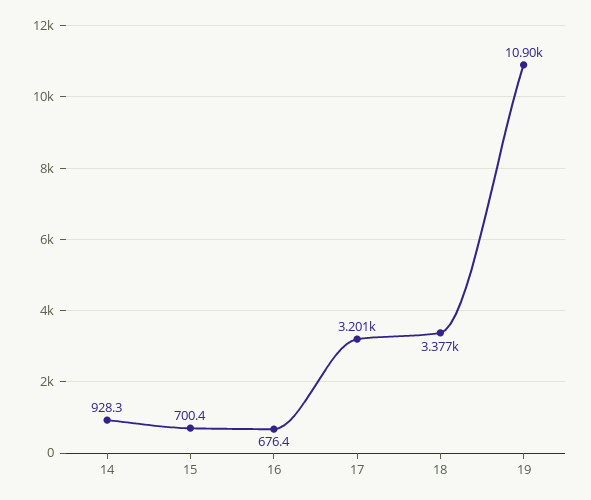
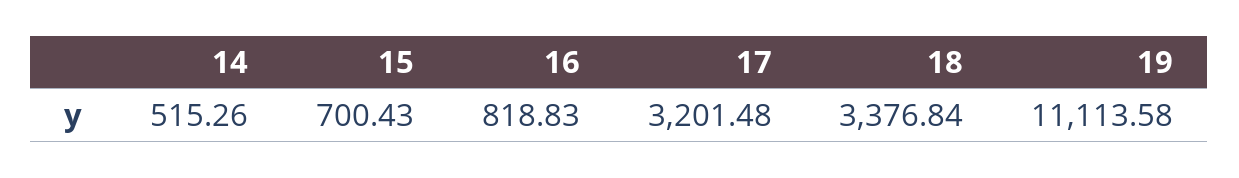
14: 928.3 -> 515.26
16: 676.4 -> 818.83
19: 10900 -> 11113.58

